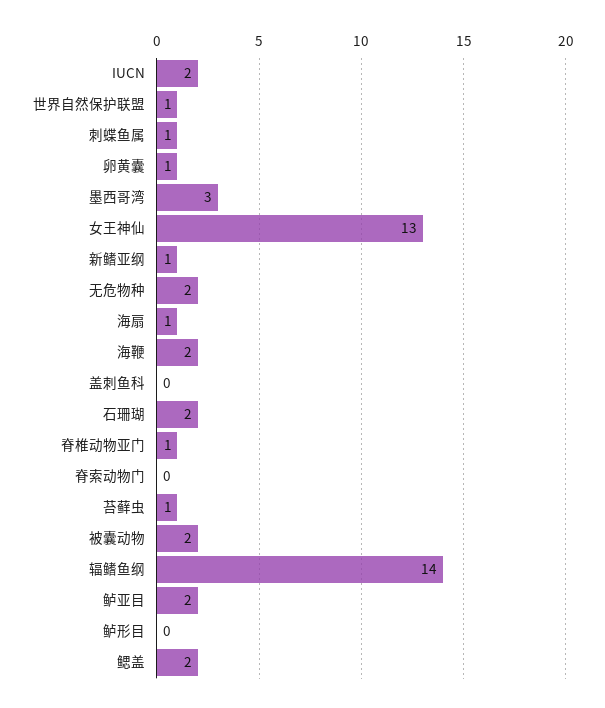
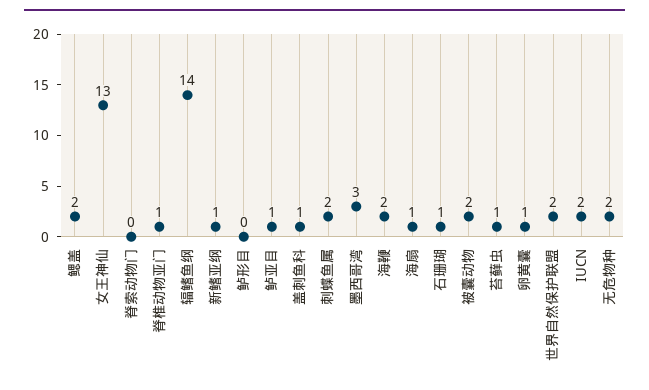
世界自然保护联盟: 1 -> 2
刺蝶鱼属: 1 -> 2
盖刺鱼科: 0 -> 1
石珊瑚: 2 -> 1
鲈亚目: 2 -> 1

